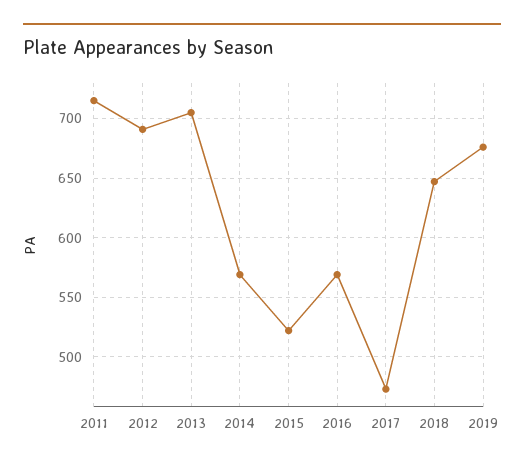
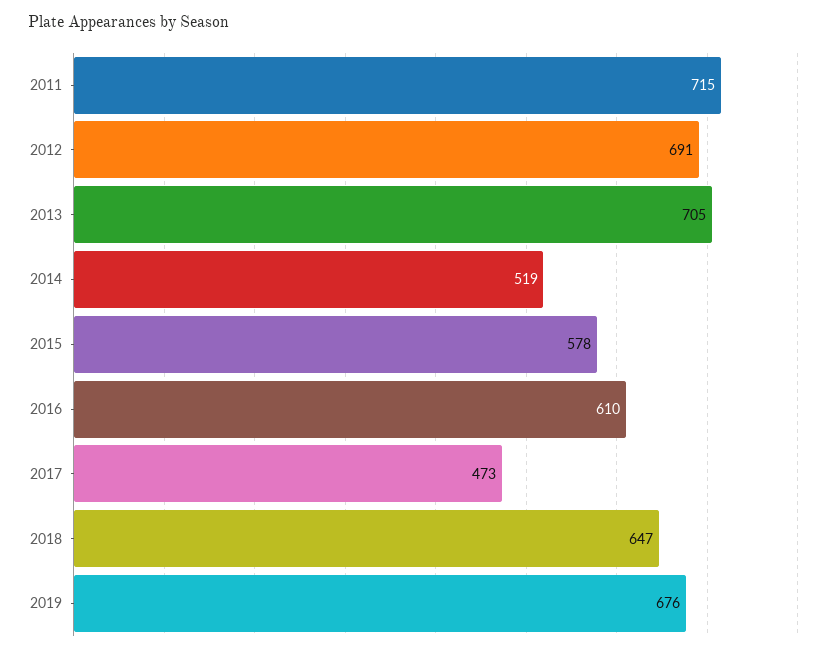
2014: 570 -> 519
2015: 520 -> 578
2016: 570 -> 610

